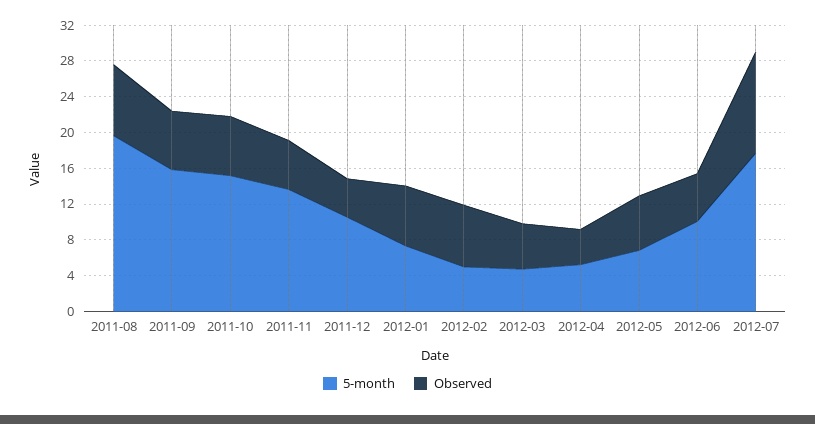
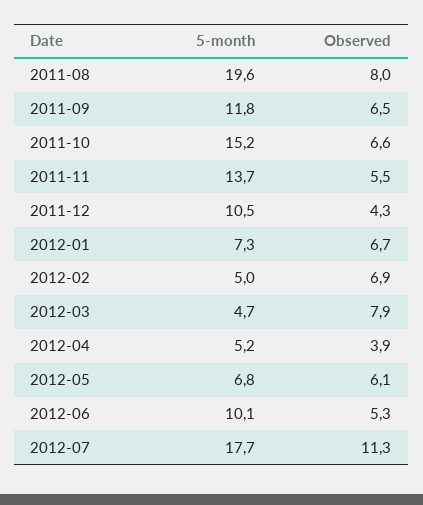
5-month, 2011-09: 16 -> 11.8
Observed, 2012-03: 5 -> 7.9

